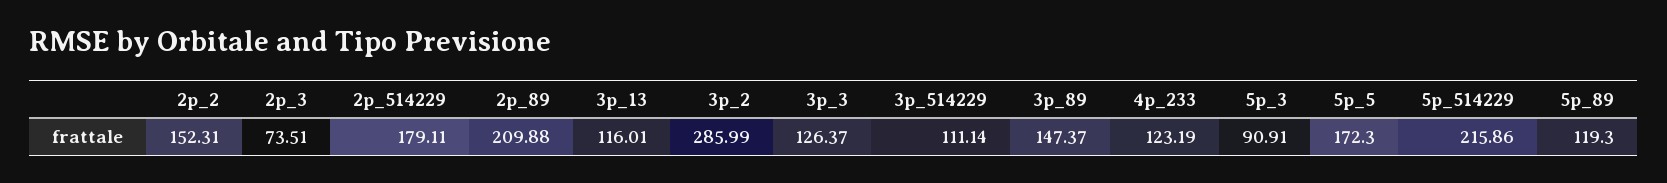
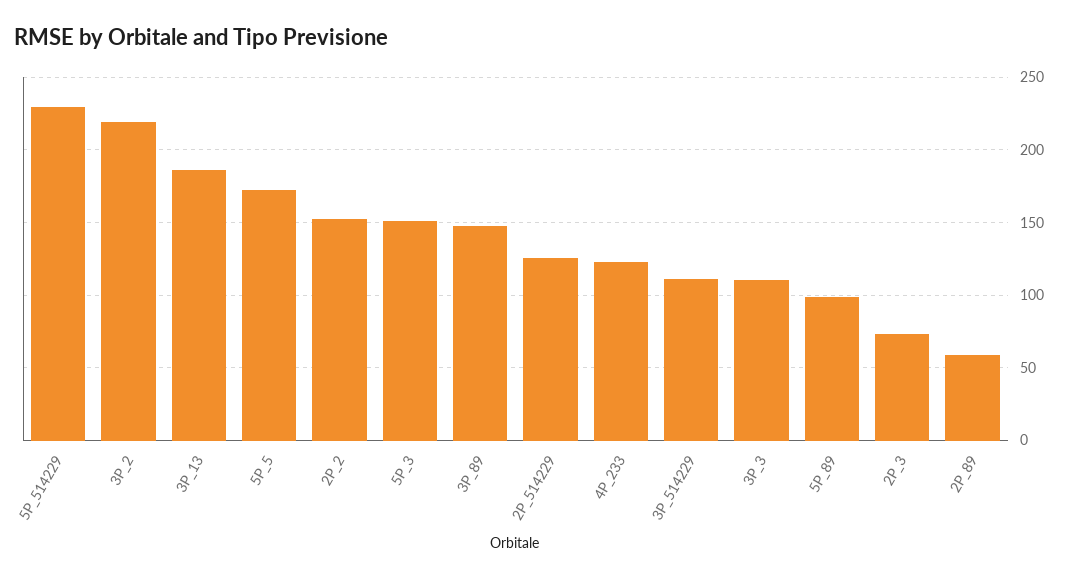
2p_514229: 179.11 -> 125
2p_89: 209.88 -> 60
3p_13: 116.01 -> 185
3p_2: 285.99 -> 220
3p_3: 126.37 -> 110
5p_3: 90.91 -> 150
5p_514229: 215.86 -> 230
5p_89: 119.3 -> 100

